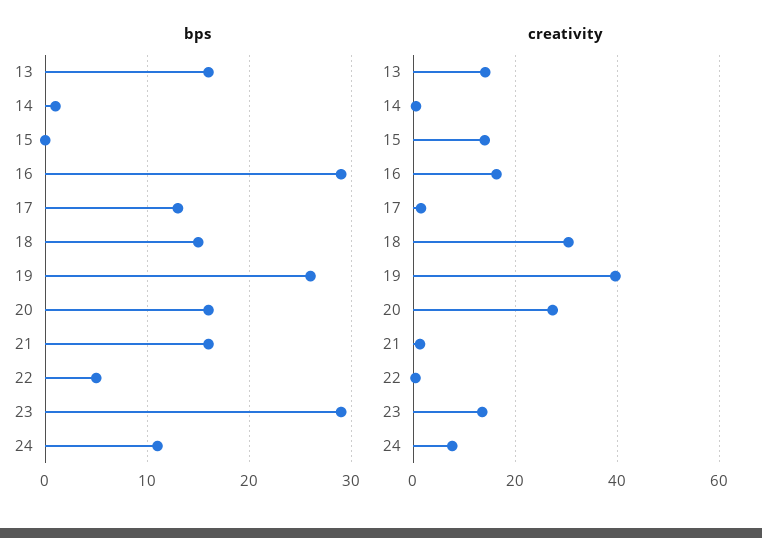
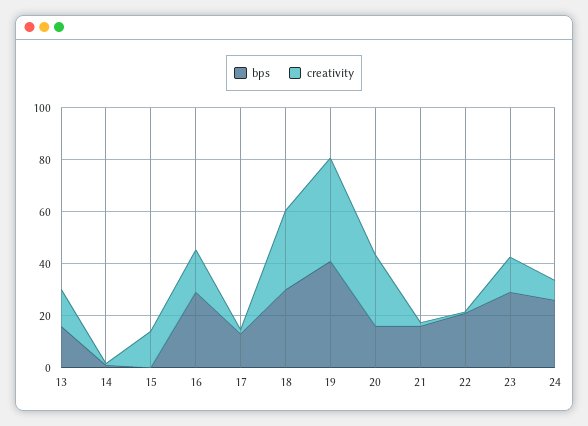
bps, 18: 15 -> 30
bps, 19: 26 -> 40
bps, 22: 5 -> 20
bps, 24: 11 -> 25

